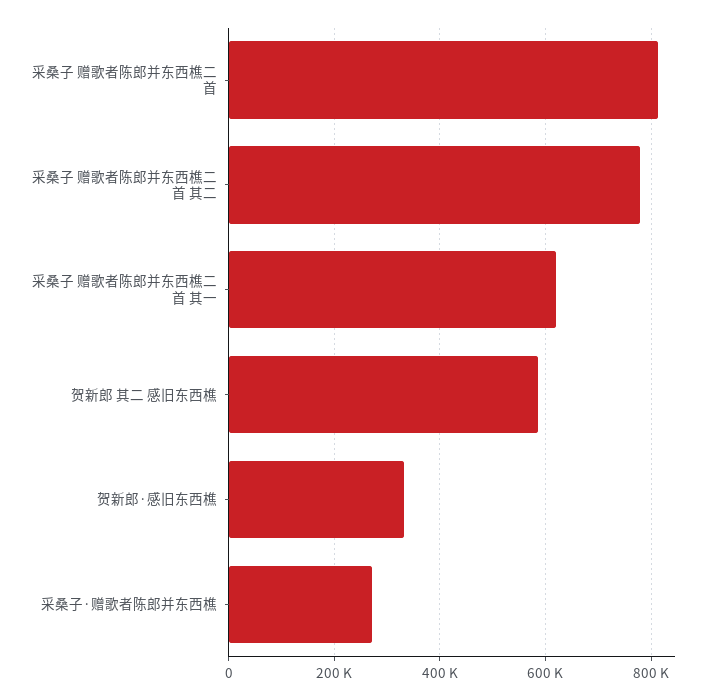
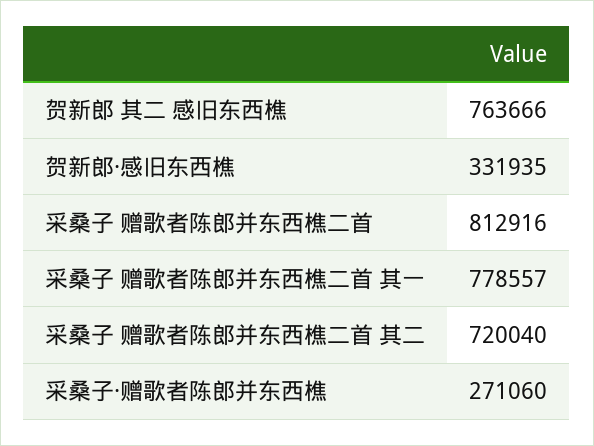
采桑子 赠歌者陈郎并东西樵二首 其二: 780000 -> 720040
采桑子 赠歌者陈郎并东西樵二首 其一: 620000 -> 778557
贺新郎 其二 感旧东西樵: 580000 -> 763666

